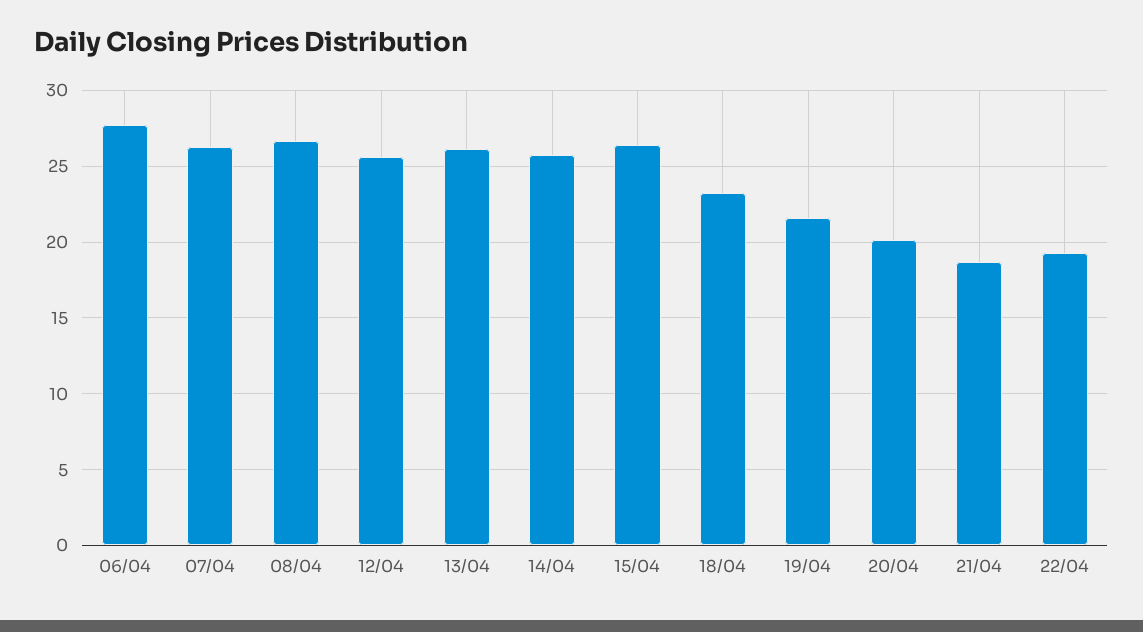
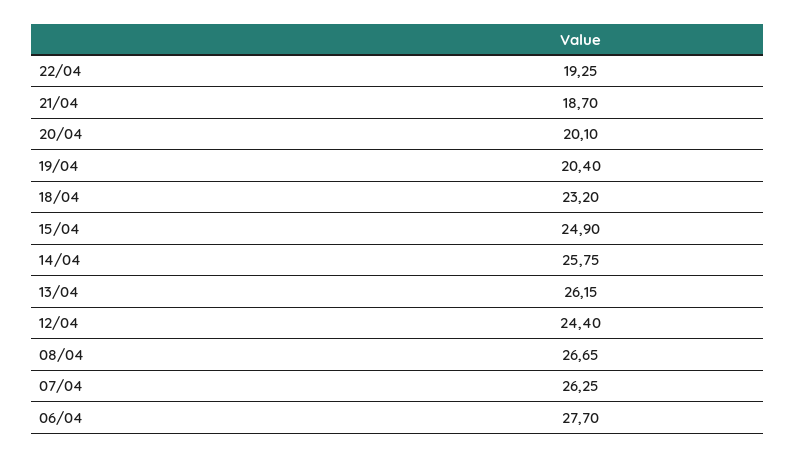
12/04: 25.5 -> 24.4
15/04: 26.5 -> 24.9
19/04: 21.5 -> 20.4

